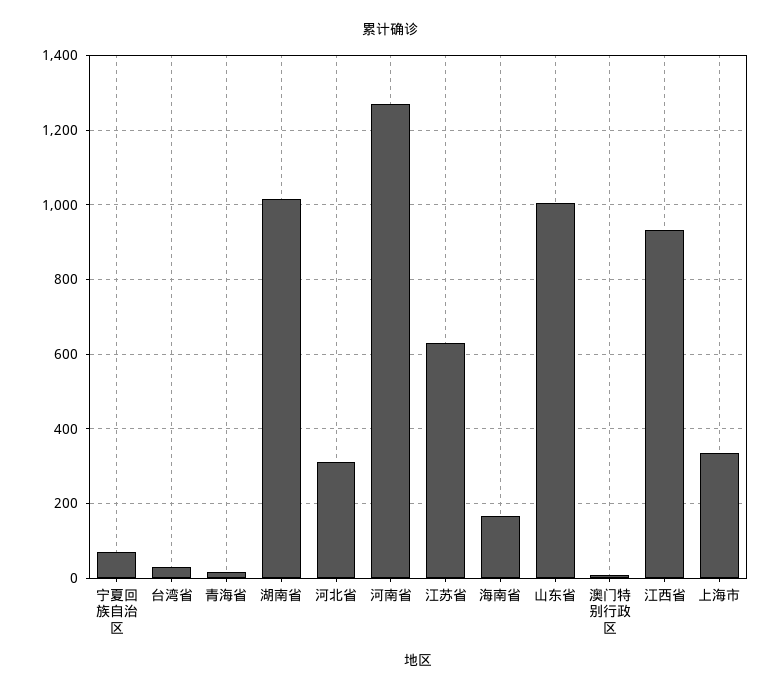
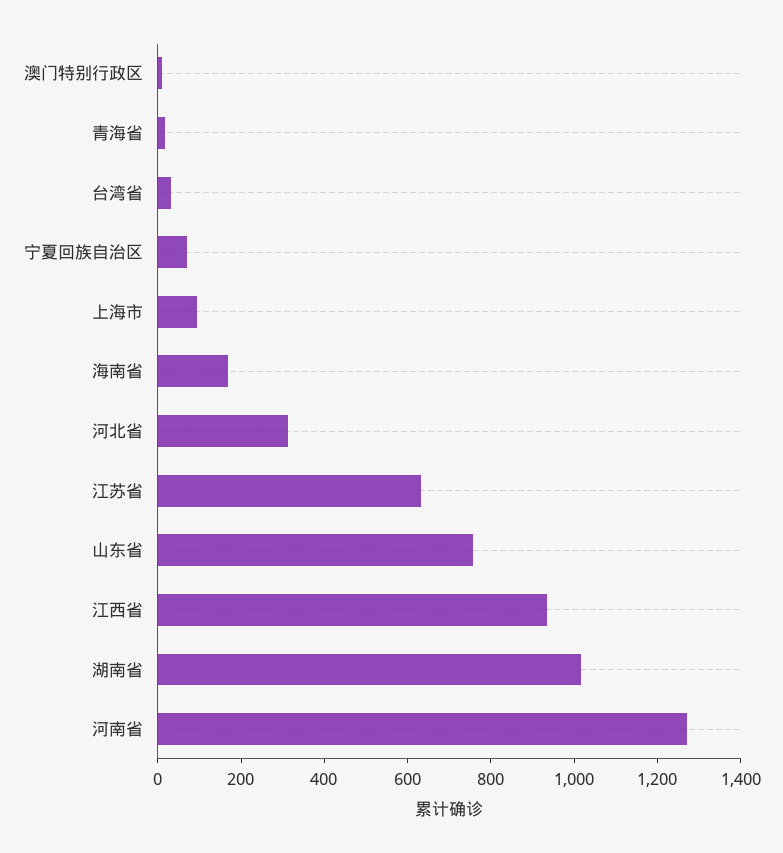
山东省: 1000 -> 750
上海市: 340 -> 100

